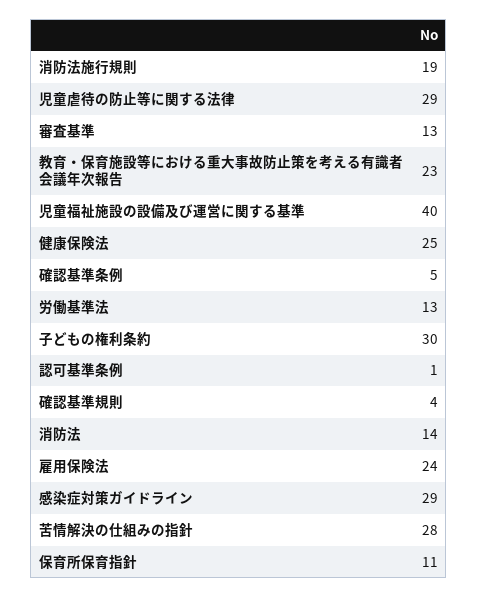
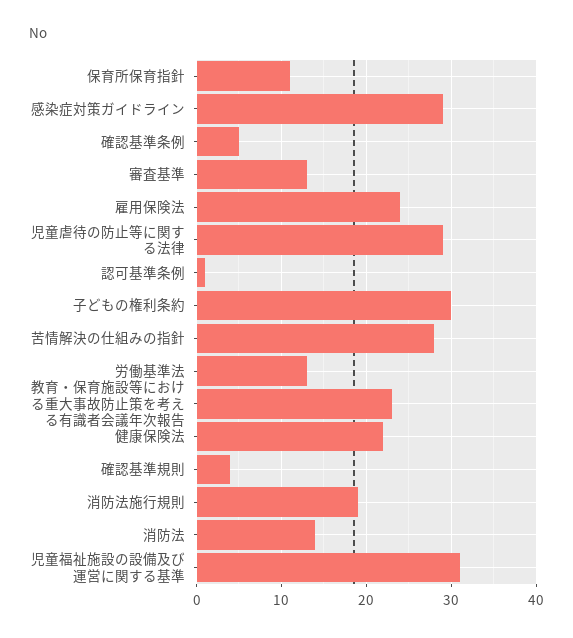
児童福祉施設の設備及び運営に関する基準: 40 -> 31
健康保険法: 25 -> 22

